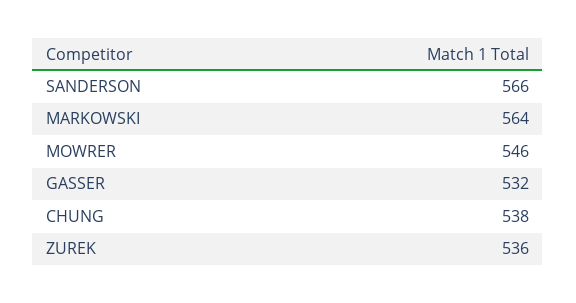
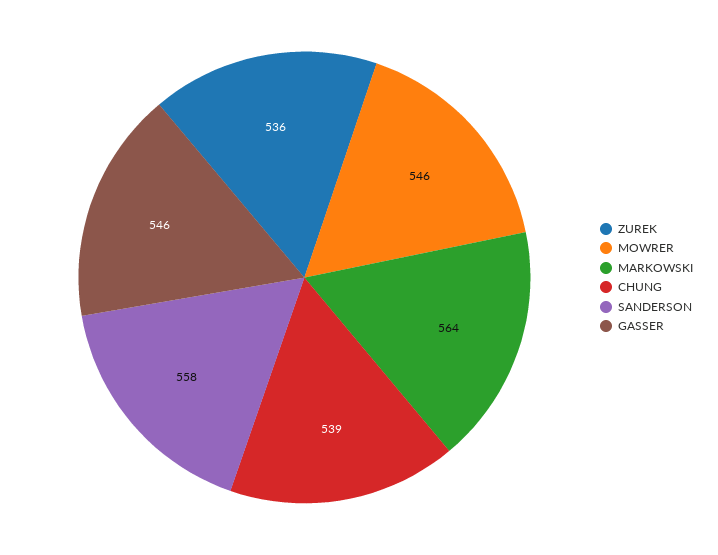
SANDERSON: 566 -> 558
GASSER: 532 -> 546
CHUNG: 538 -> 539

